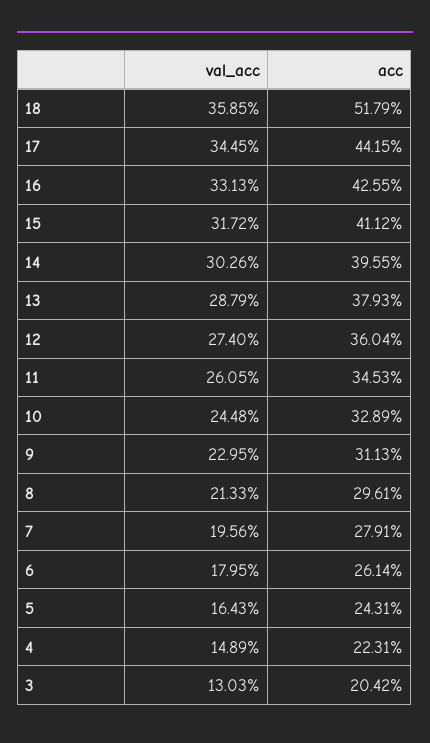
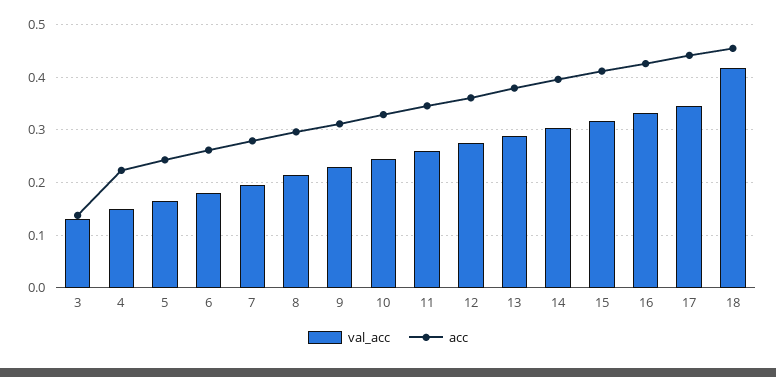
val_acc, 18: 0.3585 -> 0.42
acc, 18: 0.5179 -> 0.46
acc, 3: 0.2042 -> 0.14

